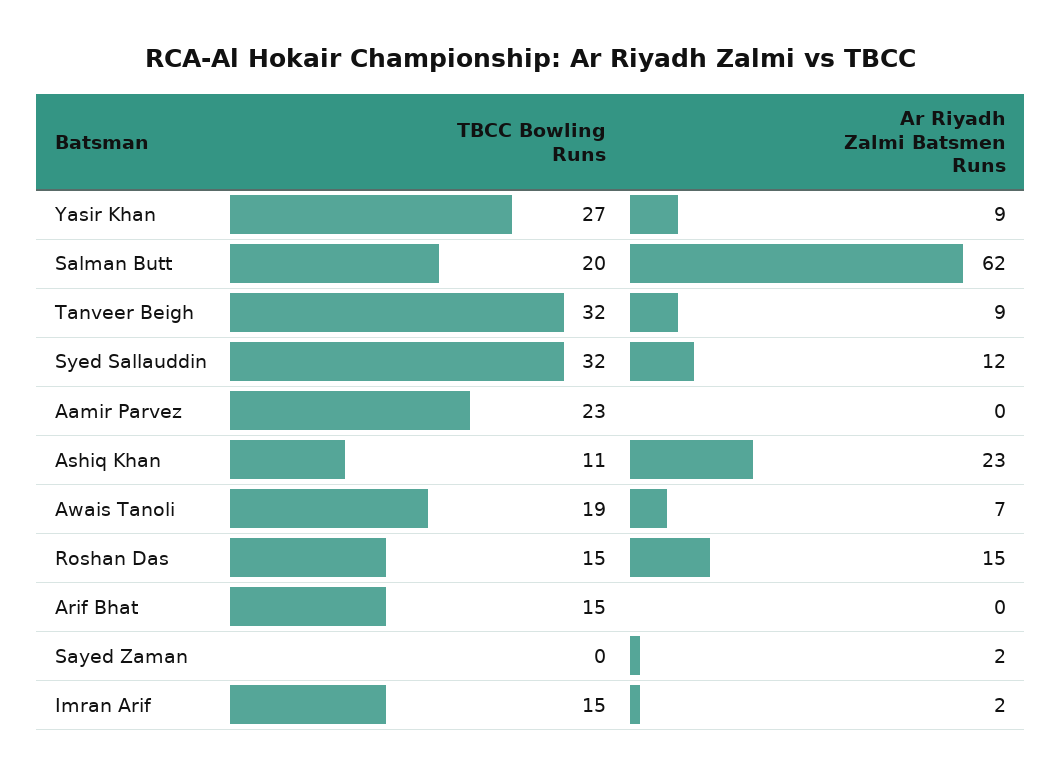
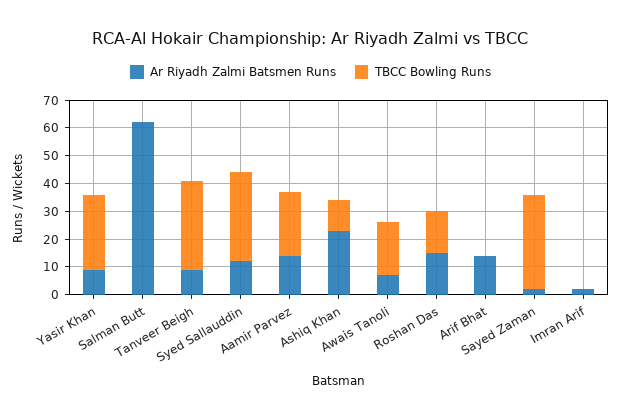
TBCC Bowling Runs, Salman Butt: 20 -> 0
Ar Riyadh Zalmi Batsmen Runs, Aamir Parvez: 0 -> 15
TBCC Bowling Runs, Arif Bhat: 15 -> 0
Ar Riyadh Zalmi Batsmen Runs, Arif Bhat: 0 -> 15
TBCC Bowling Runs, Sayed Zaman: 0 -> 35
TBCC Bowling Runs, Imran Arif: 15 -> 0

